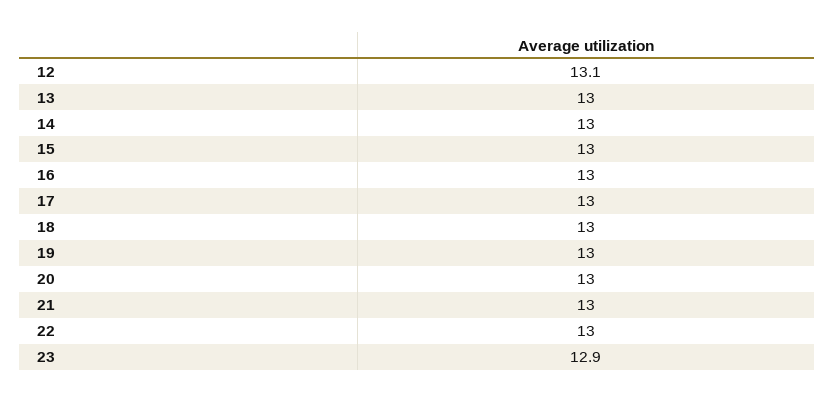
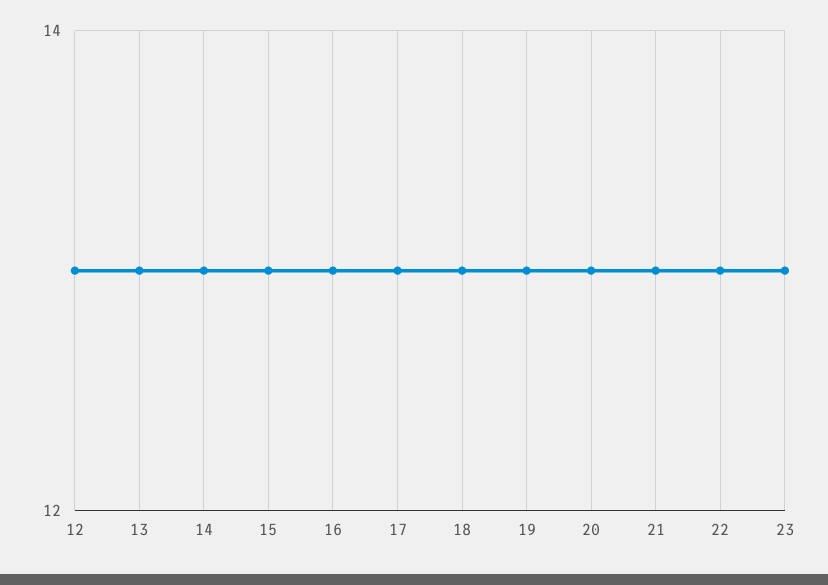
12: 13.1 -> 13
23: 12.9 -> 13

